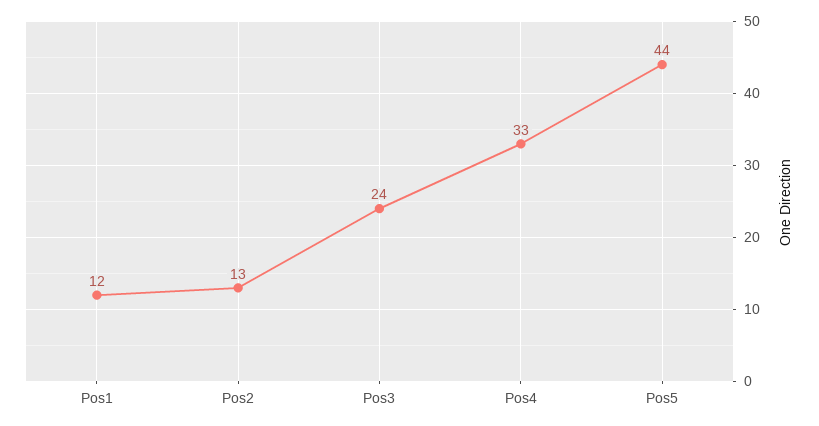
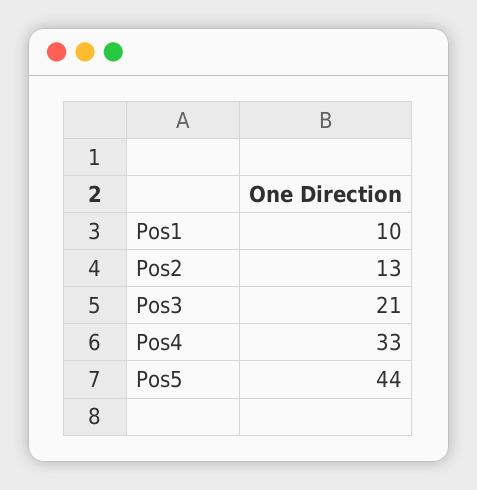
Pos1: 12 -> 10
Pos3: 24 -> 21

